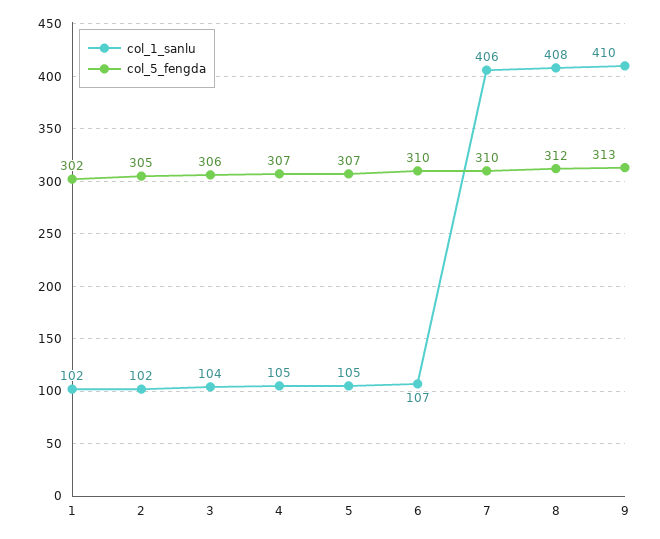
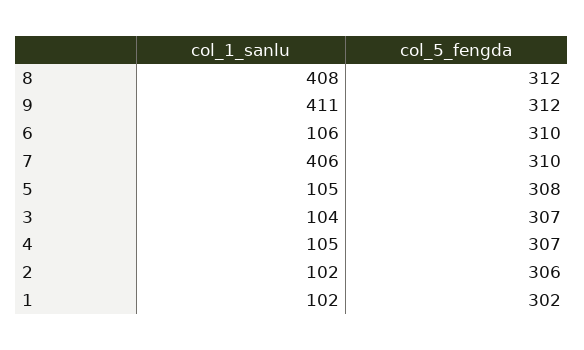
col_5_fengda, 2: 305 -> 306
col_5_fengda, 3: 306 -> 307
col_5_fengda, 5: 307 -> 308
col_1_sanlu, 6: 107 -> 106
col_1_sanlu, 9: 410 -> 411
col_5_fengda, 9: 313 -> 312

